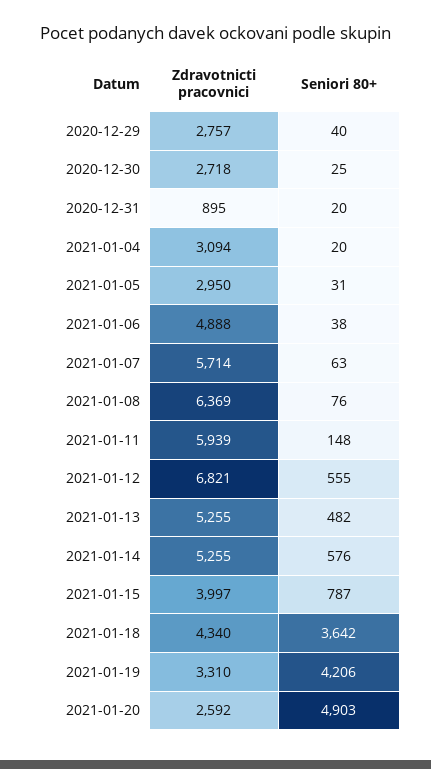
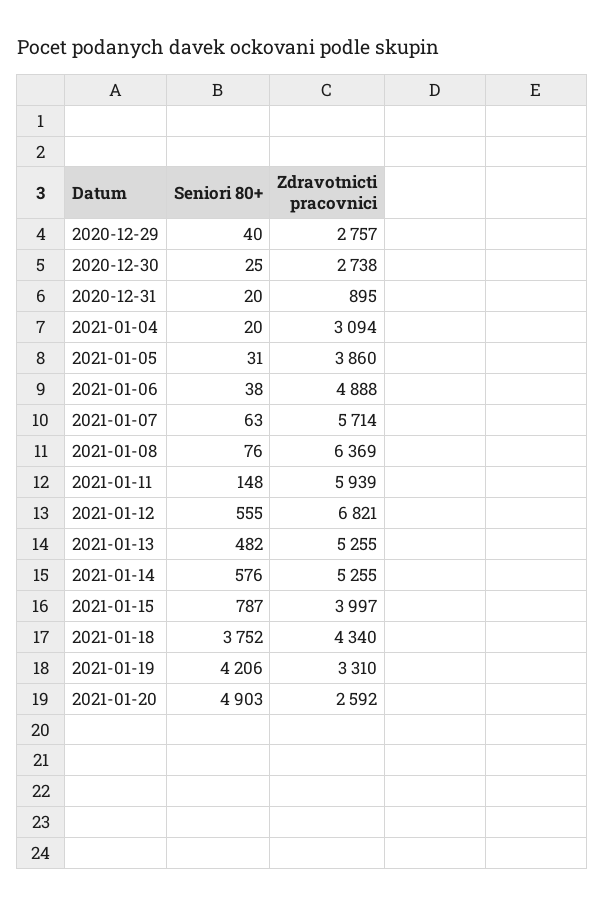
Zdravotnicti pracovnici, 2020-12-30: 2718 -> 2738
Zdravotnicti pracovnici, 2021-01-05: 2950 -> 3860
Seniori 80+, 2021-01-18: 3642 -> 3752

